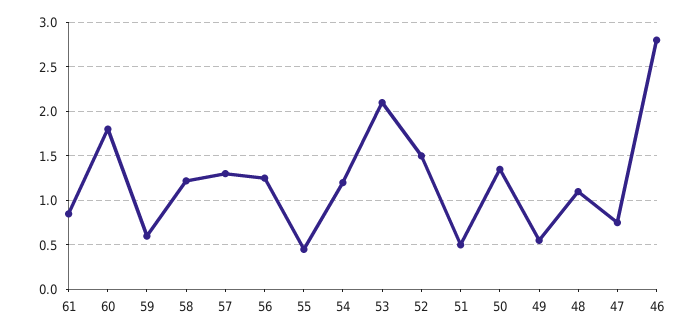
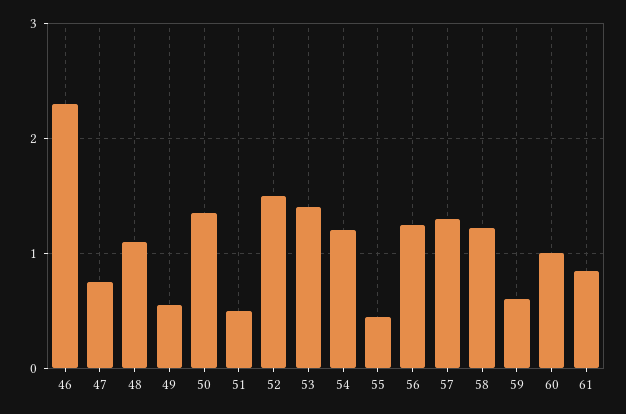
60: 1.8 -> 1
53: 2.1 -> 1.4
46: 2.8 -> 2.3

